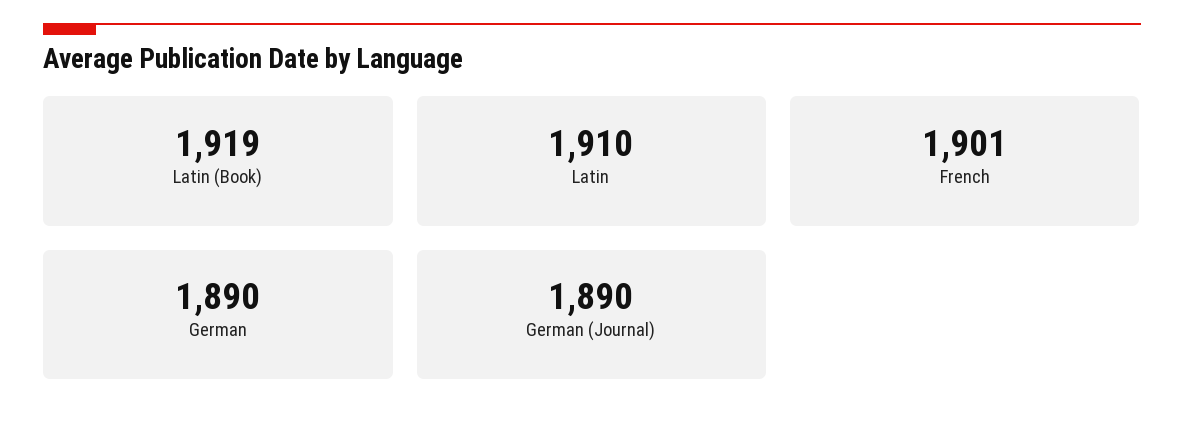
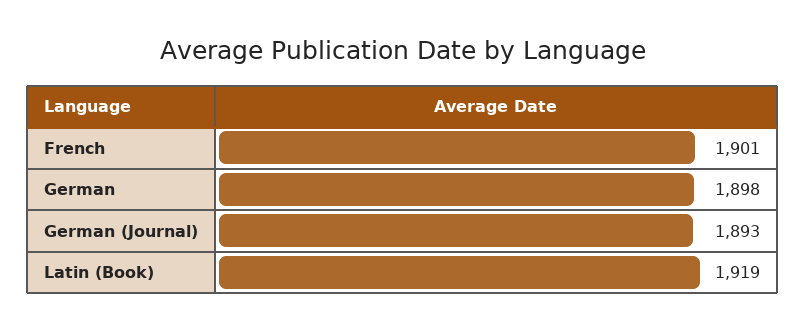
Latin: 1910 -> none
German: 1890 -> 1898
German (Journal): 1890 -> 1893

